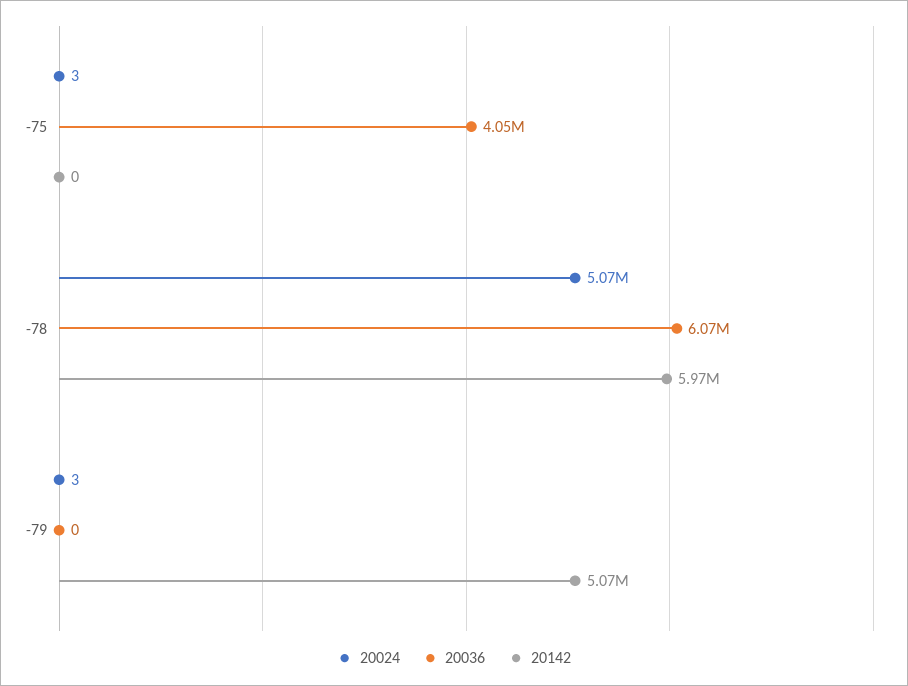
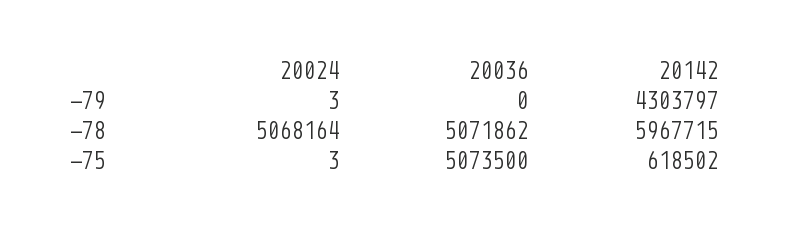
20036, -75: 4050000 -> 5073500
20142, -75: 0 -> 618502
20036, -78: 6070000 -> 5071862
20142, -79: 5070000 -> 4303797

